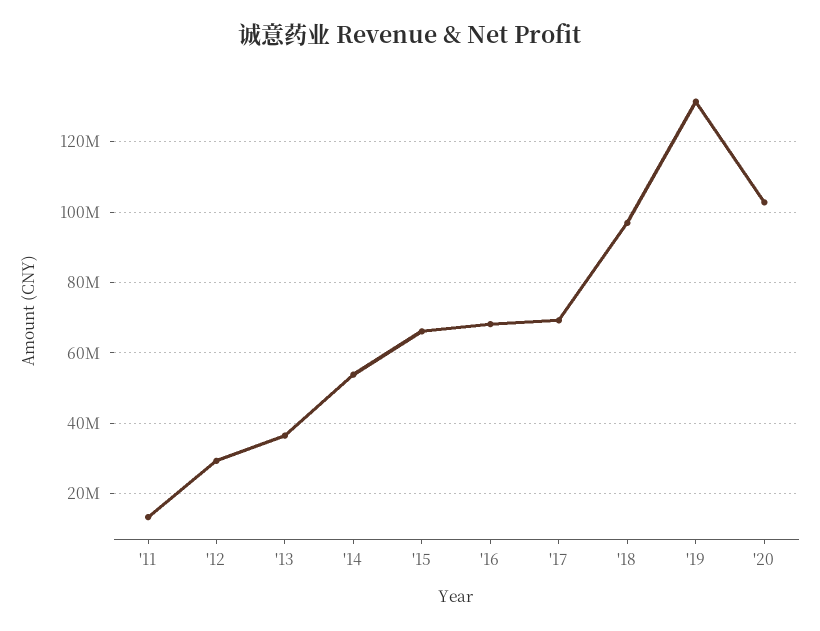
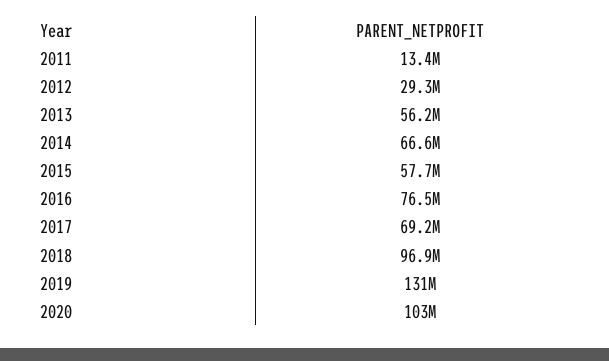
'13: 36000000 -> 56200000
'14: 54000000 -> 66600000
'15: 66000000 -> 57700000
'16: 68000000 -> 76500000

